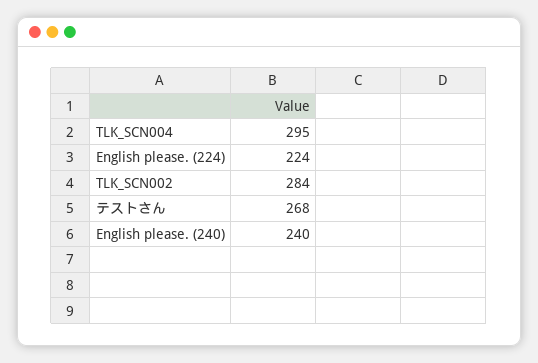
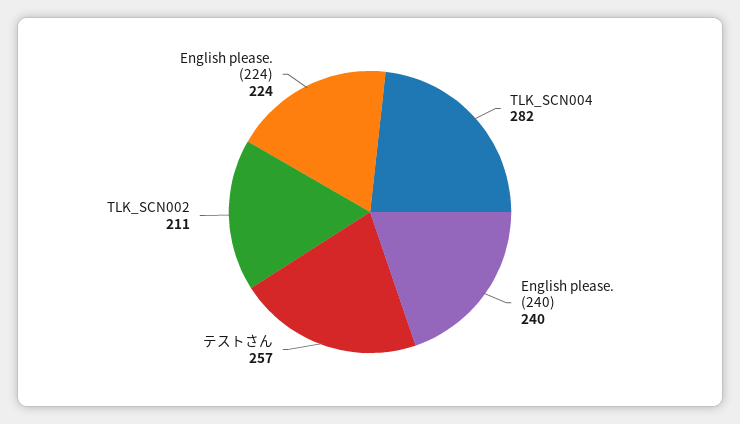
TLK_SCN004: 295 -> 282
TLK_SCN002: 284 -> 211
テストさん: 268 -> 257

